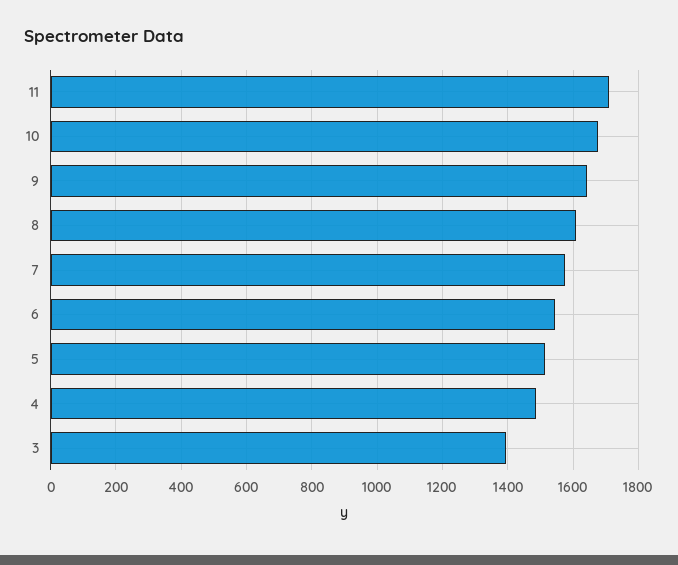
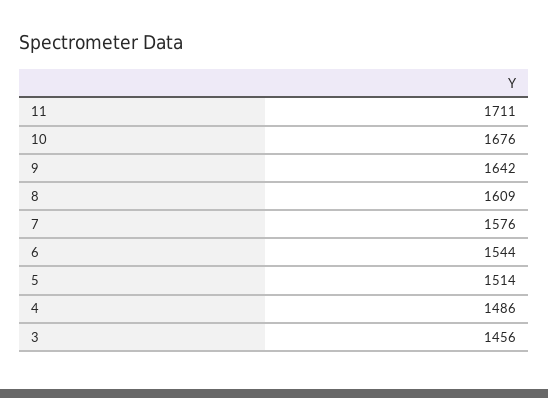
3: 1400 -> 1456

